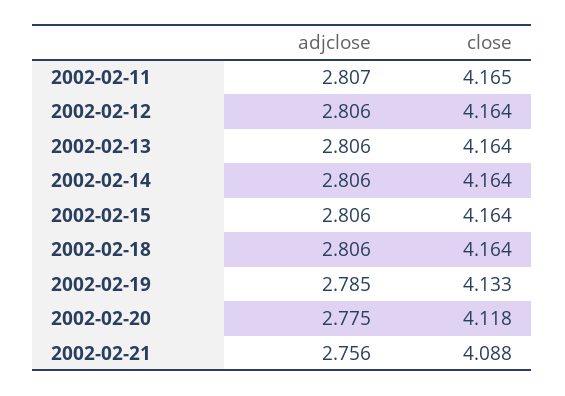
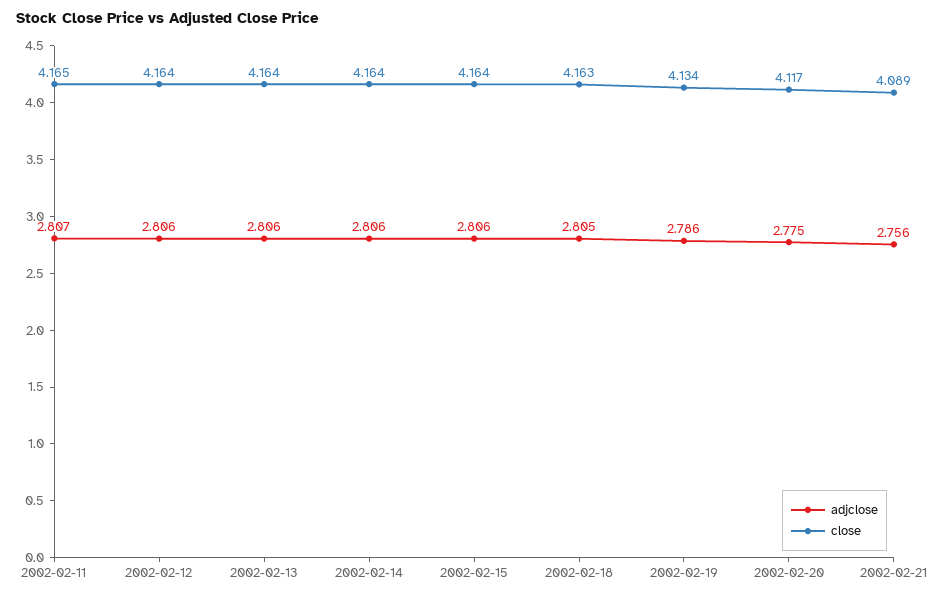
adjclose, 2002-02-18: 2.806 -> 2.805
close, 2002-02-18: 4.164 -> 4.163
adjclose, 2002-02-19: 2.785 -> 2.786
close, 2002-02-19: 4.133 -> 4.134
close, 2002-02-20: 4.118 -> 4.117
close, 2002-02-21: 4.088 -> 4.089

